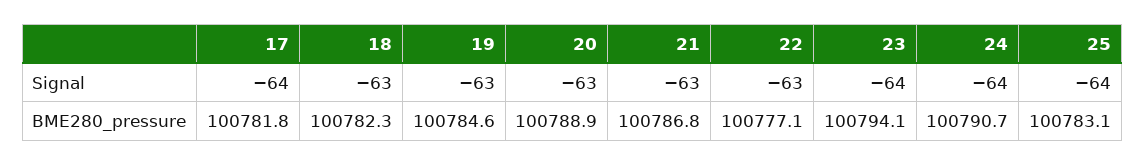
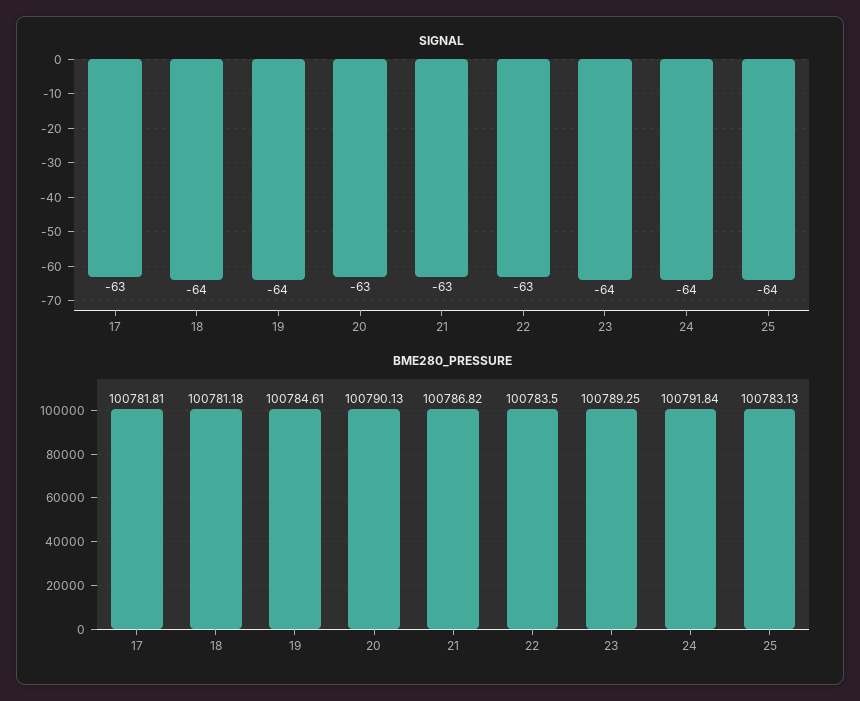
Signal, 17: -64 -> -63
Signal, 18: -63 -> -64
Signal, 19: -63 -> -64
BME280_pressure, 18: 100782.3 -> 100781.18
BME280_pressure, 20: 100788.9 -> 100790.13
BME280_pressure, 22: 100777.1 -> 100783.5
BME280_pressure, 23: 100794.1 -> 100789.25
BME280_pressure, 24: 100790.7 -> 100791.84

